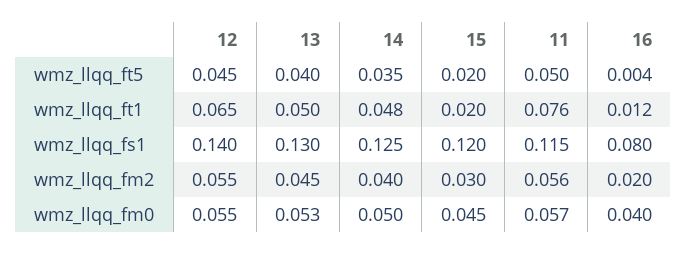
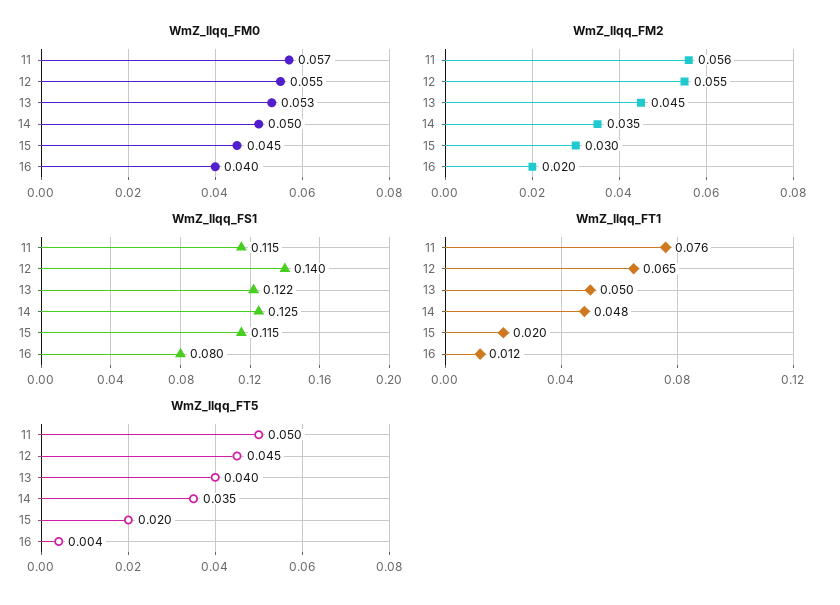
wmz_llqq_fs1, 13: 0.13 -> 0.122
wmz_llqq_fs1, 15: 0.12 -> 0.115
wmz_llqq_fm2, 14: 0.04 -> 0.035

